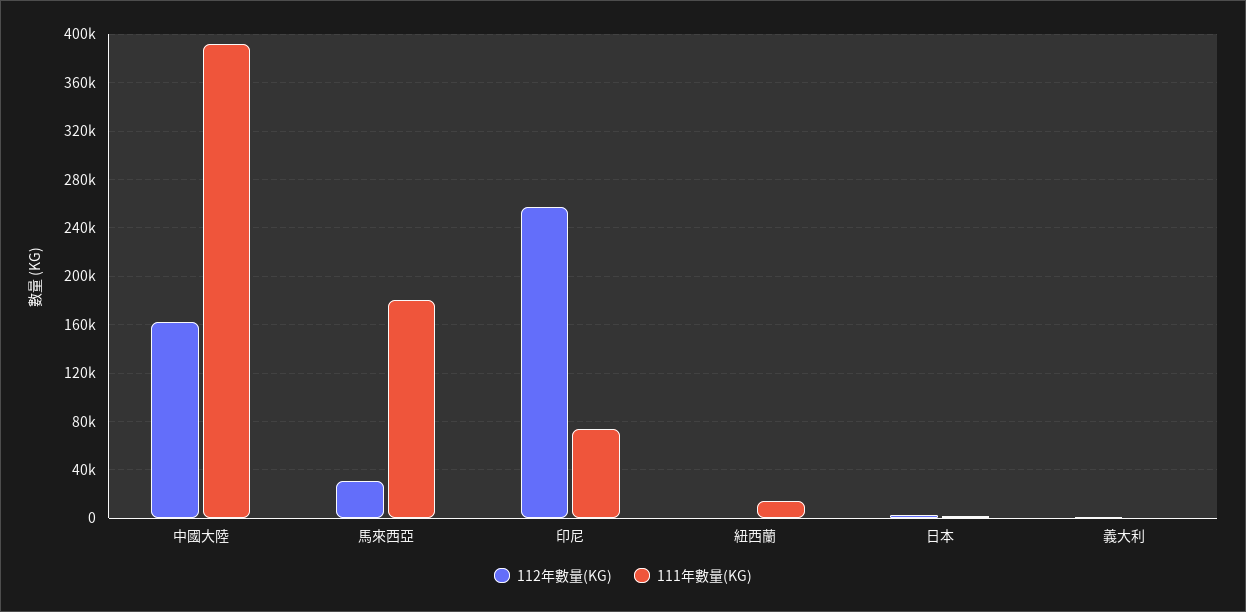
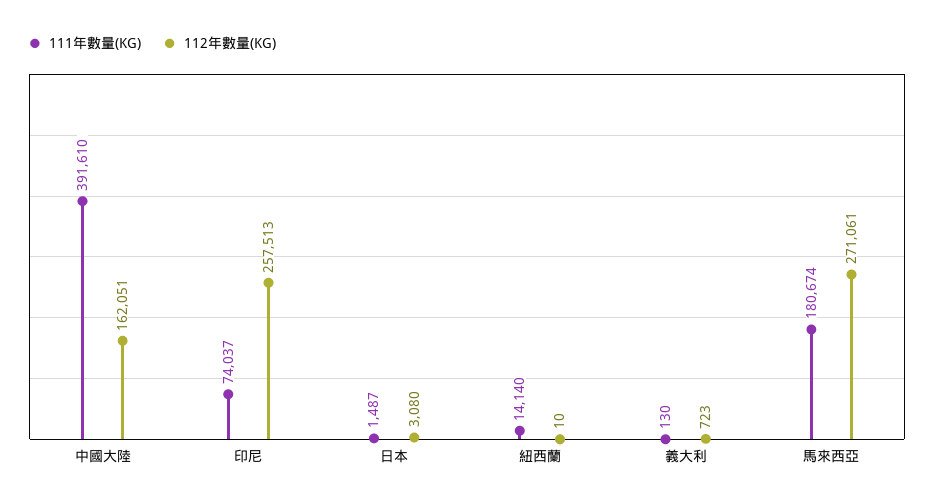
112年數量(KG), 馬來西亞: 30000 -> 271061

